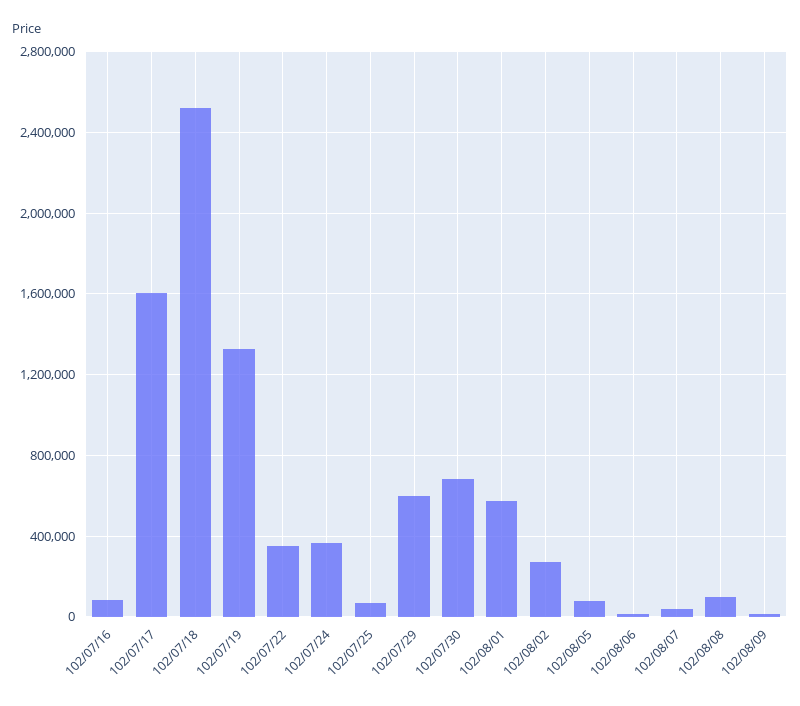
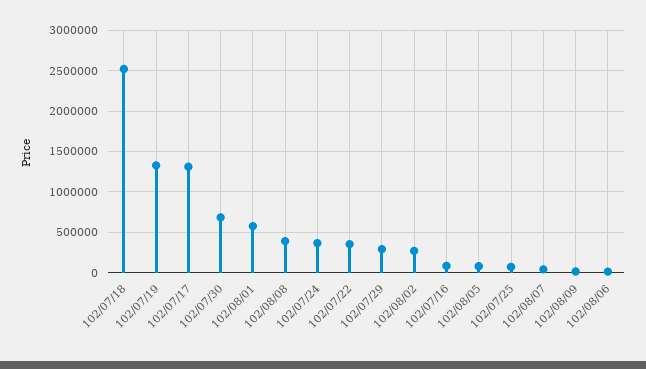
102/07/17: 1600000 -> 1300000
102/07/29: 600000 -> 300000
102/08/08: 100000 -> 400000

